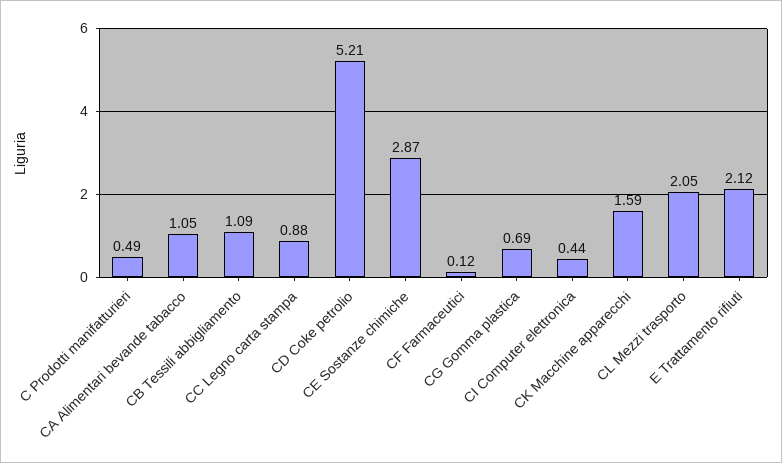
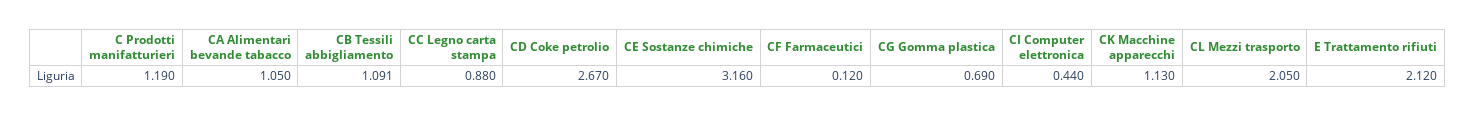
C Prodotti manifatturieri: 0.49 -> 1.19
CD Coke petrolio: 5.21 -> 2.67
CE Sostanze chimiche: 2.87 -> 3.16
CK Macchine apparecchi: 1.59 -> 1.13

